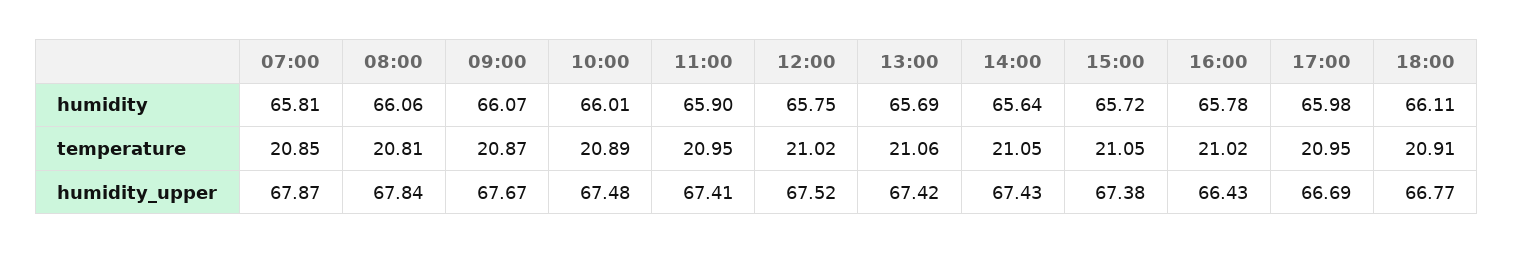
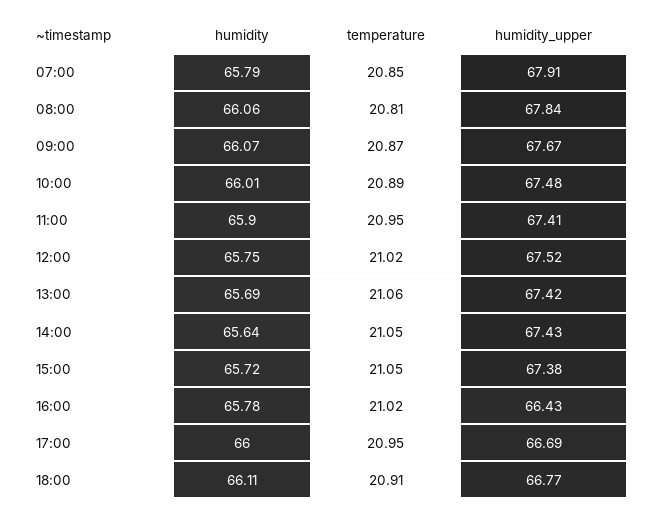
07:00, humidity: 65.81 -> 65.79
17:00, humidity: 65.98 -> 66
07:00, humidity_upper: 67.87 -> 67.91

